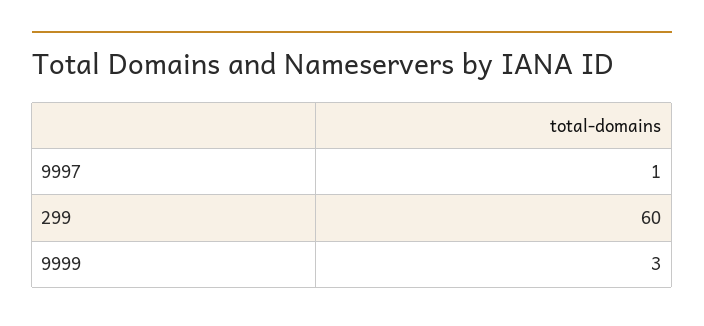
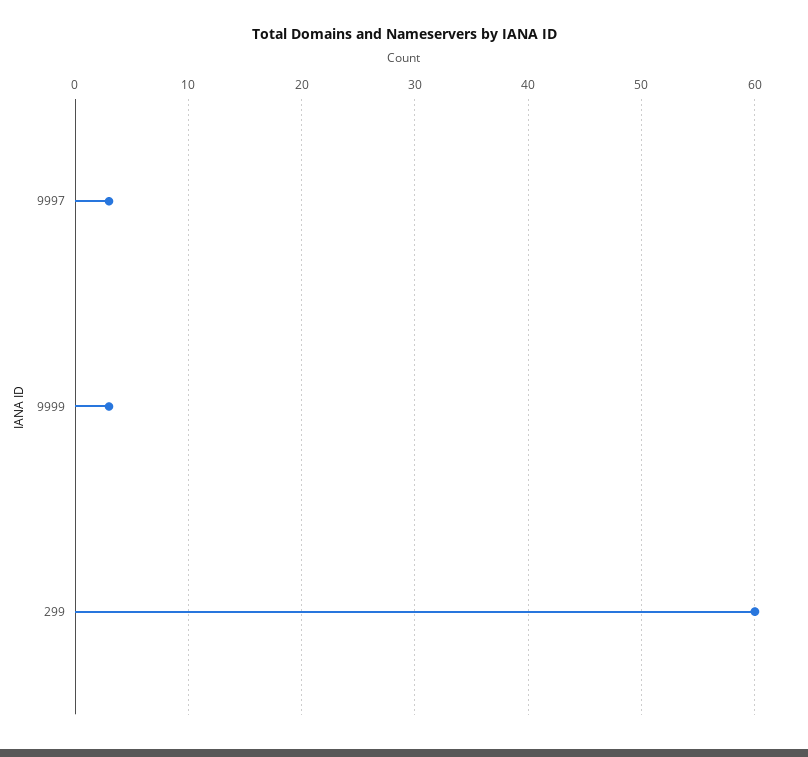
9997: 1 -> 3

